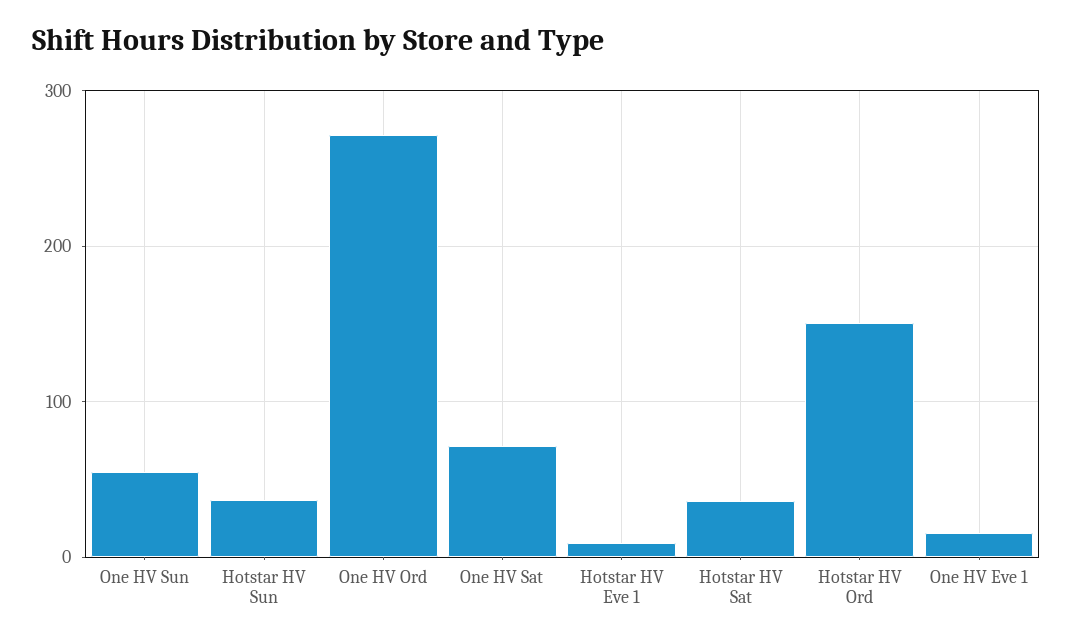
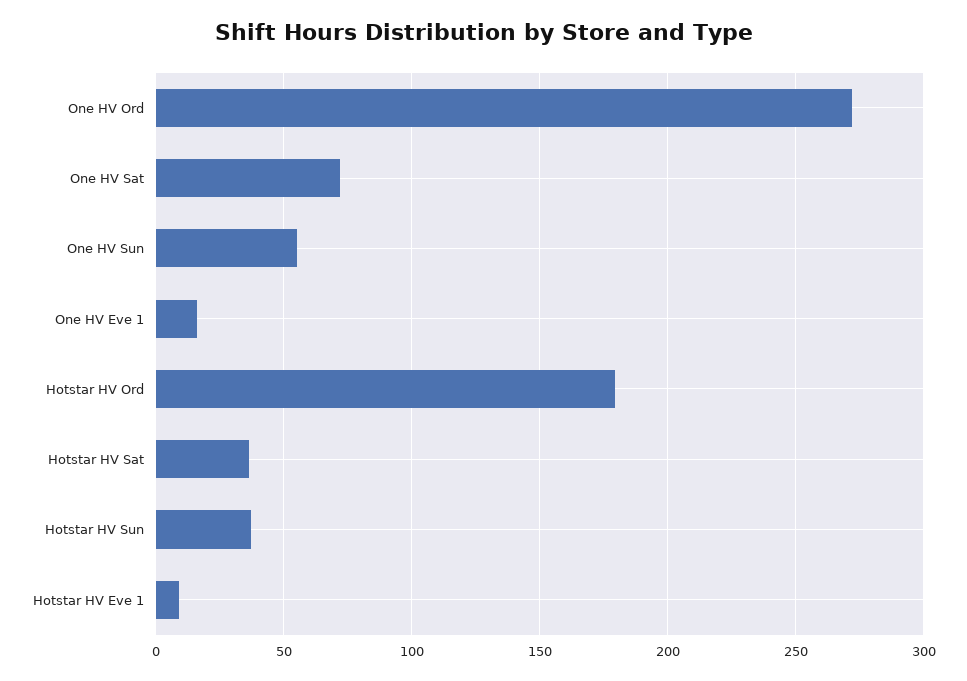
Hotstar HV Ord: 150 -> 180

